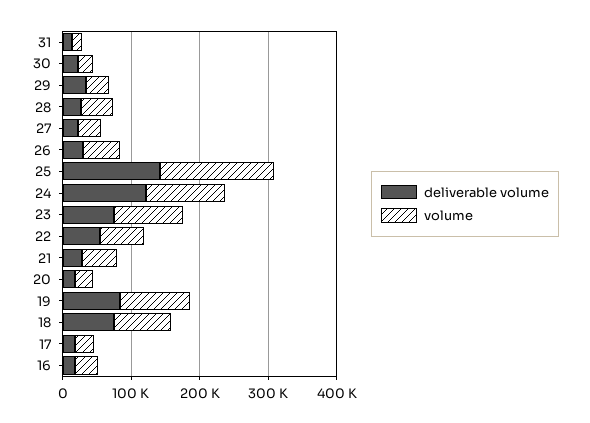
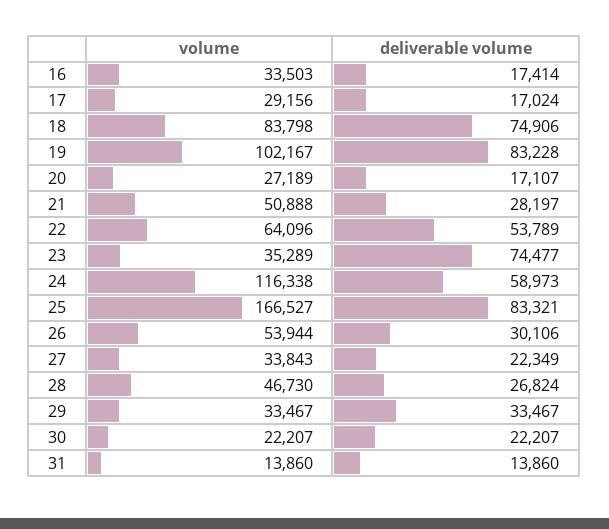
deliverable volume, 25: 140000 -> 83321
deliverable volume, 24: 120000 -> 58973
volume, 23: 100000 -> 35289

